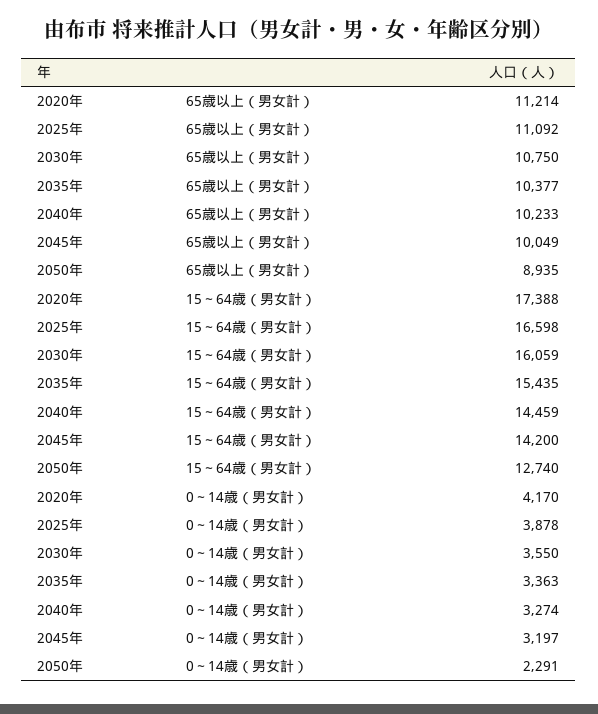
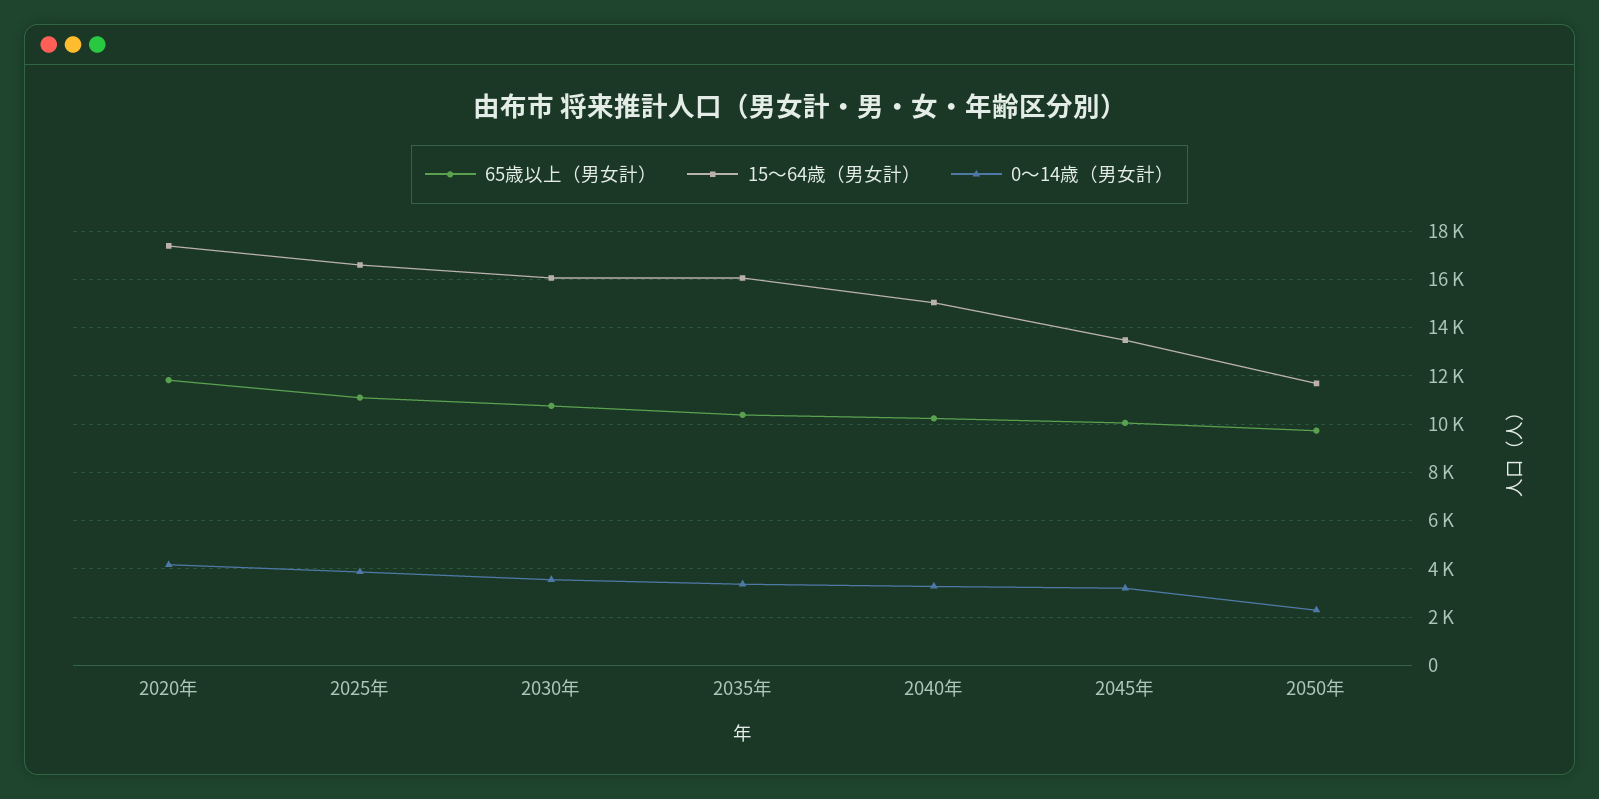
65歳以上（男女計）, 2020年: 11214 -> 11750
65歳以上（男女計）, 2050年: 8935 -> 9750
15～64歳（男女計）, 2035年: 15435 -> 16000
15～64歳（男女計）, 2040年: 14459 -> 15000
15～64歳（男女計）, 2045年: 14200 -> 13500
15～64歳（男女計）, 2050年: 12740 -> 11750

